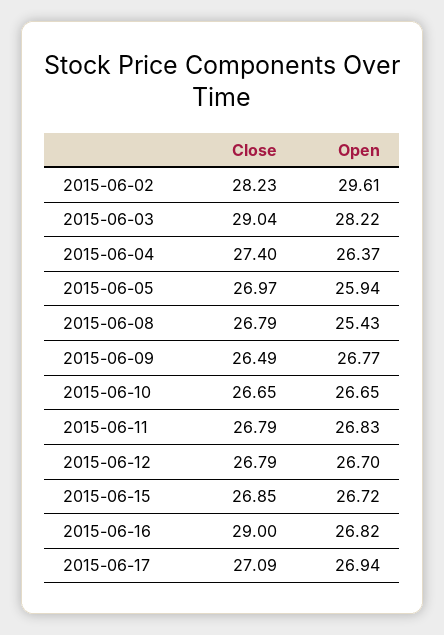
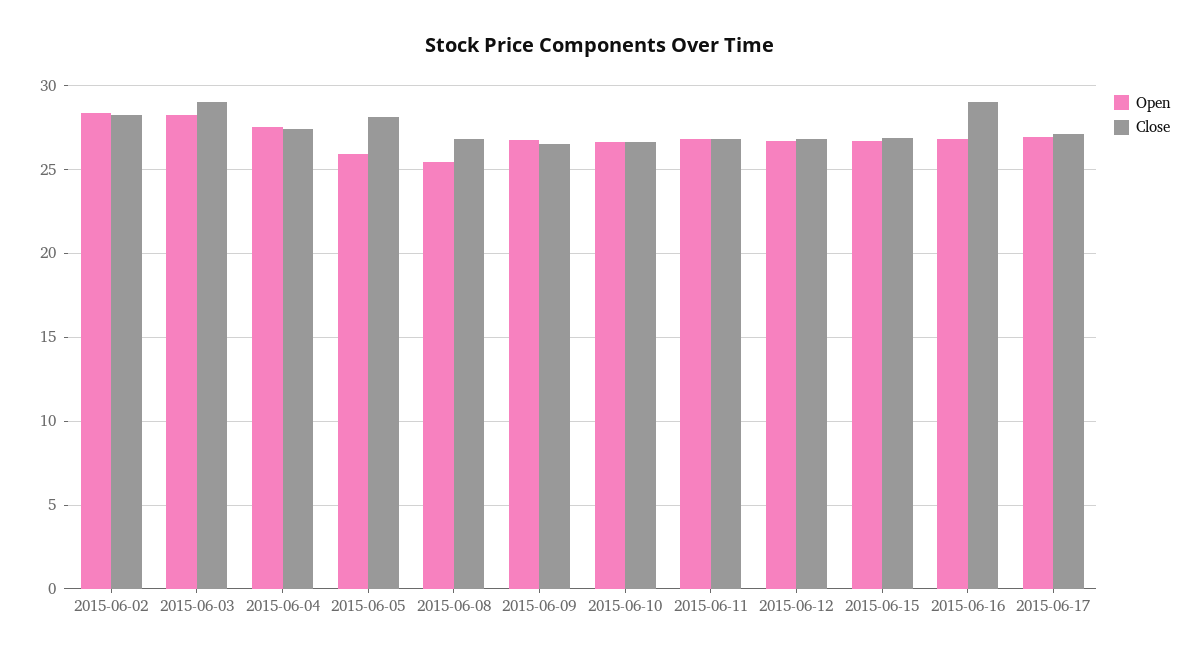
Open, 2015-06-02: 29.61 -> 28.5
Open, 2015-06-04: 26.37 -> 27.5
Close, 2015-06-05: 26.97 -> 28

